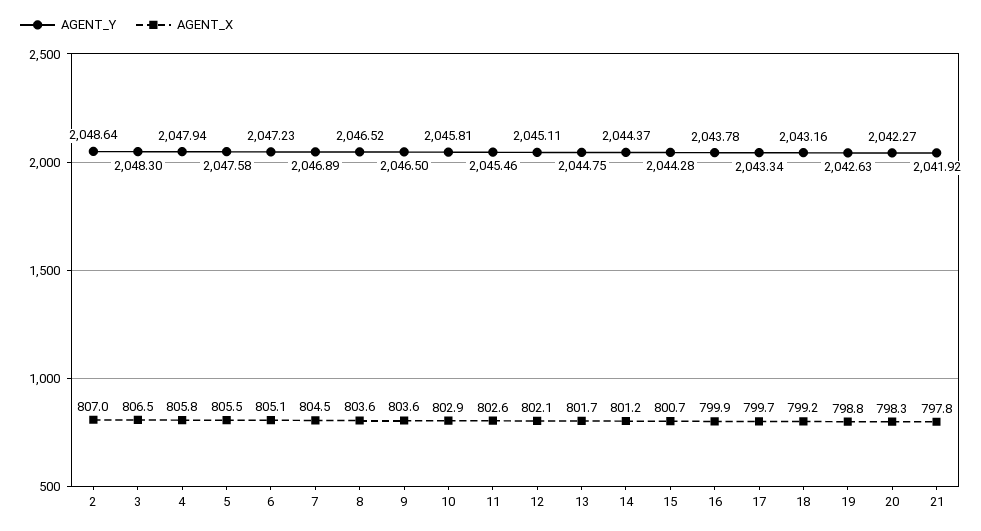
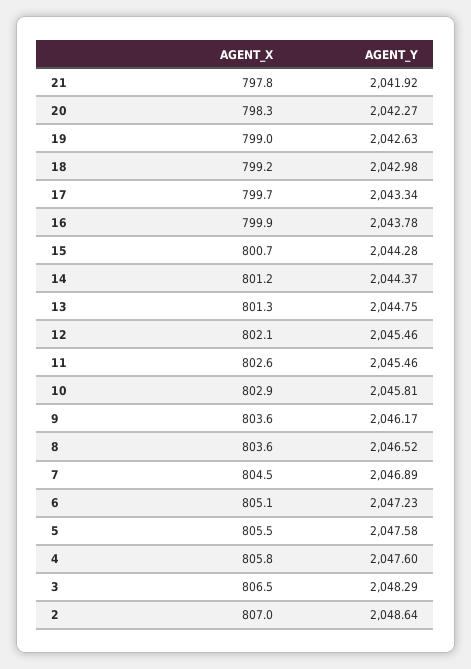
AGENT_Y, 3: 2048.3 -> 2048.29
AGENT_Y, 4: 2047.94 -> 2047.6
AGENT_Y, 9: 2046.5 -> 2046.17
AGENT_Y, 12: 2045.11 -> 2045.46
AGENT_X, 13: 801.7 -> 801.3
AGENT_Y, 18: 2043.16 -> 2042.98
AGENT_X, 19: 798.8 -> 799

